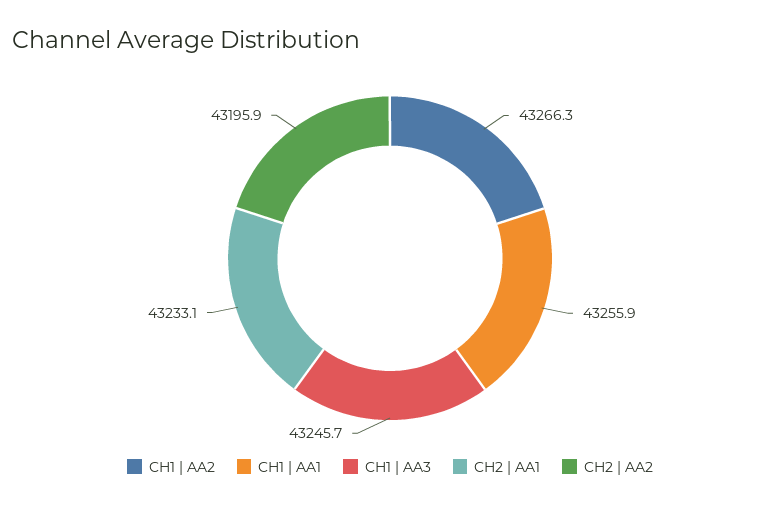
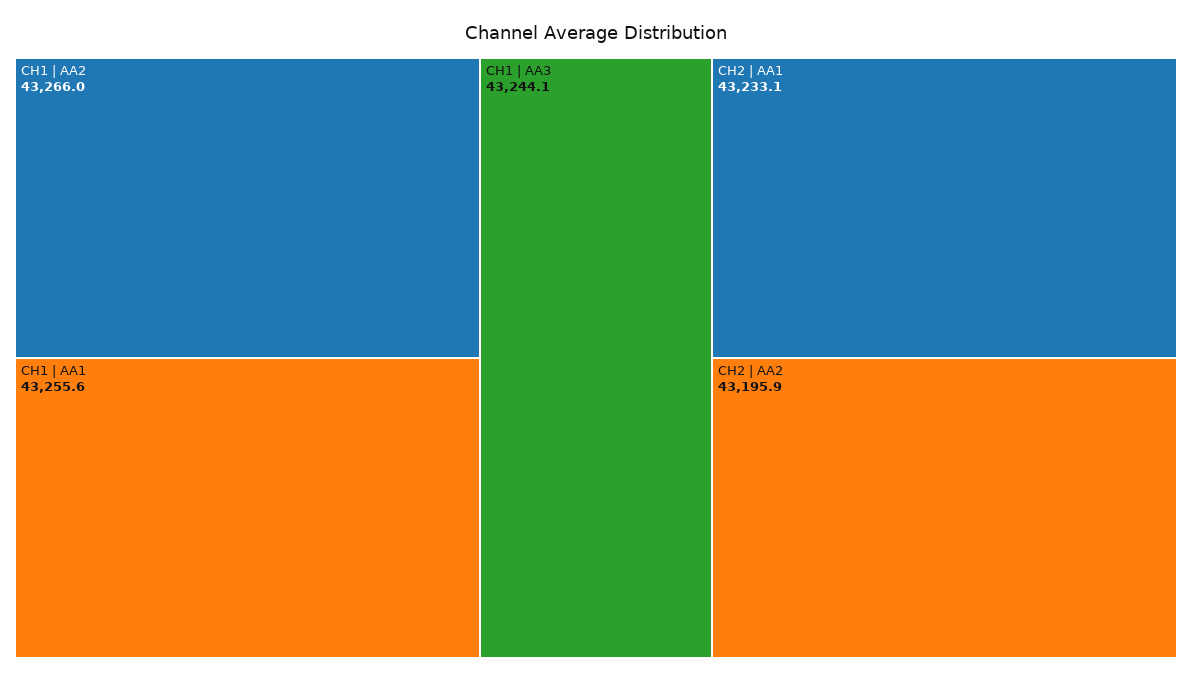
CH1 | AA2: 43266.3 -> 43266
CH1 | AA1: 43255.9 -> 43255.6
CH1 | AA3: 43245.7 -> 43244.1

